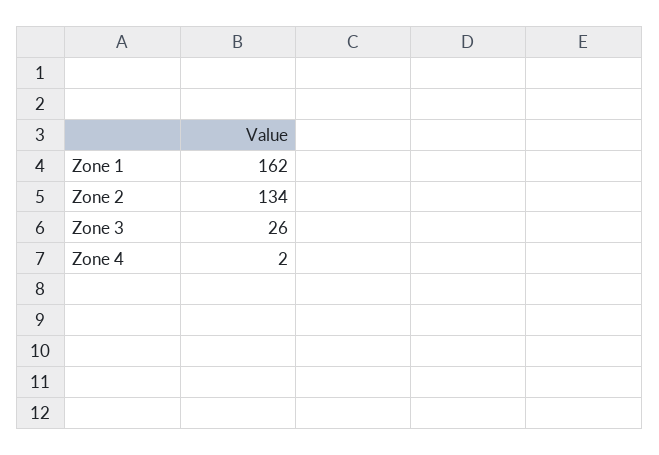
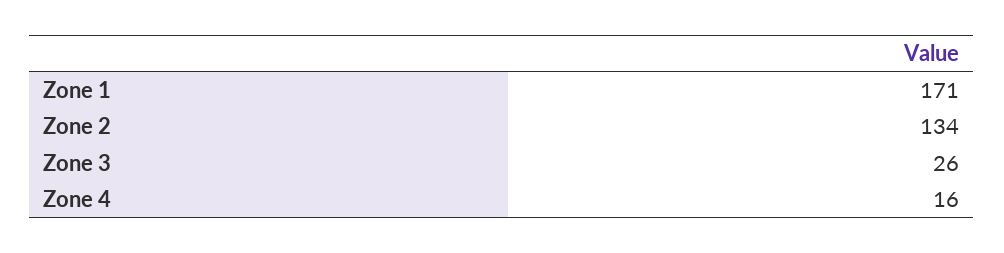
Zone 1: 162 -> 171
Zone 4: 2 -> 16

